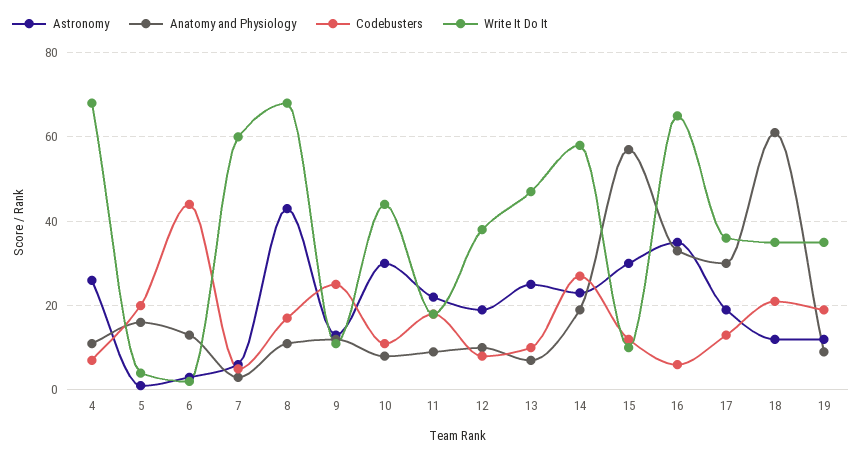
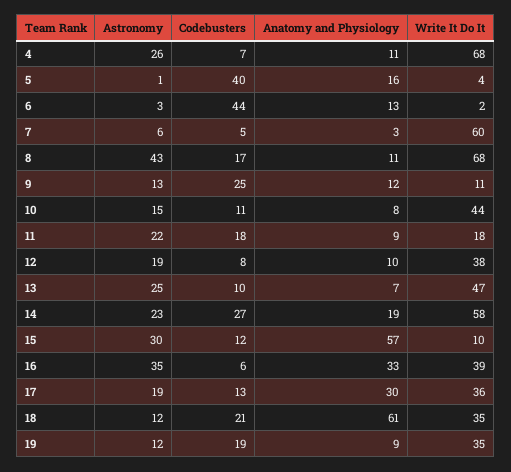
Codebusters, 5: 20 -> 40
Astronomy, 10: 30 -> 15
Write It Do It, 16: 65 -> 39

